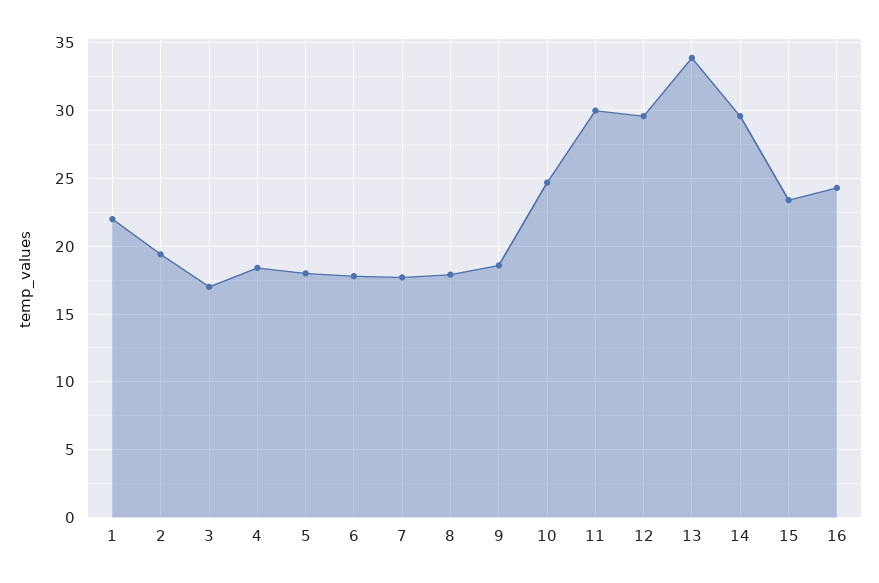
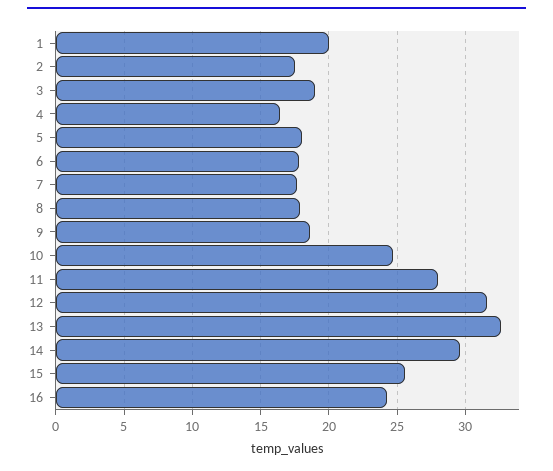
1: 22 -> 20
2: 19.5 -> 17.5
3: 17 -> 19
4: 18.5 -> 16.5
11: 30 -> 28
12: 29.5 -> 31.5
13: 34 -> 32.5
15: 23.5 -> 25.5

